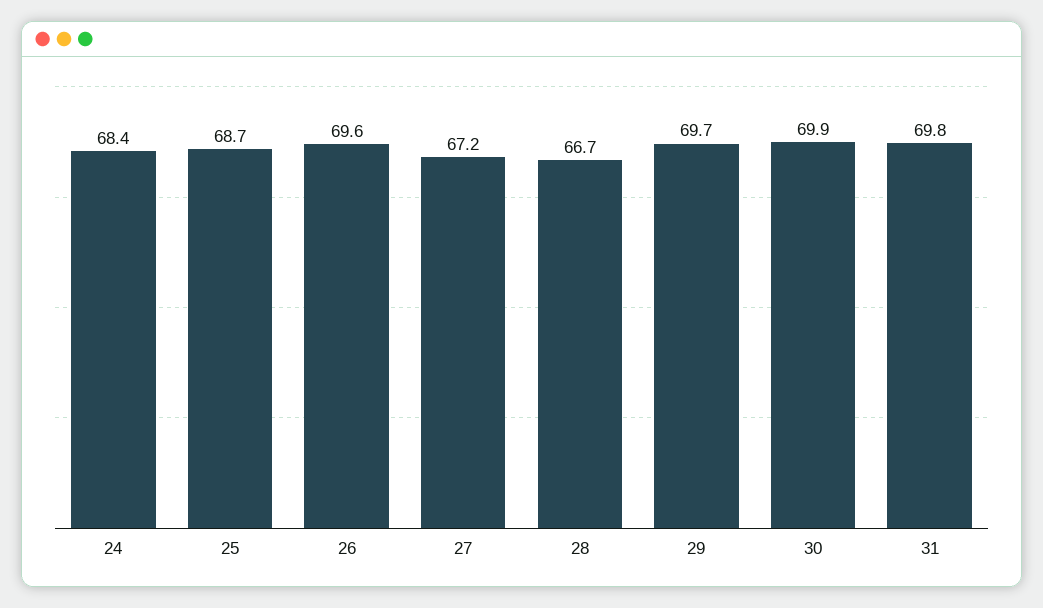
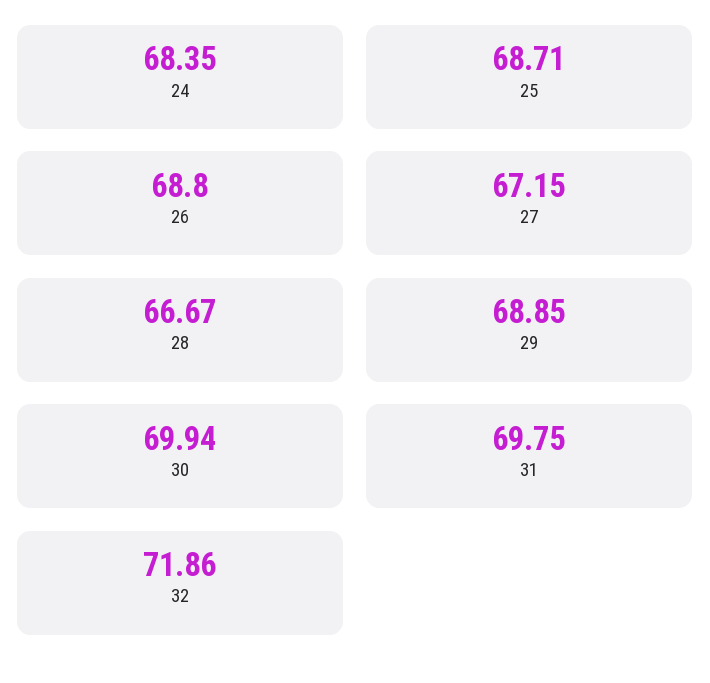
26: 69.6 -> 68.8
29: 69.7 -> 68.85
32: none -> 71.86

